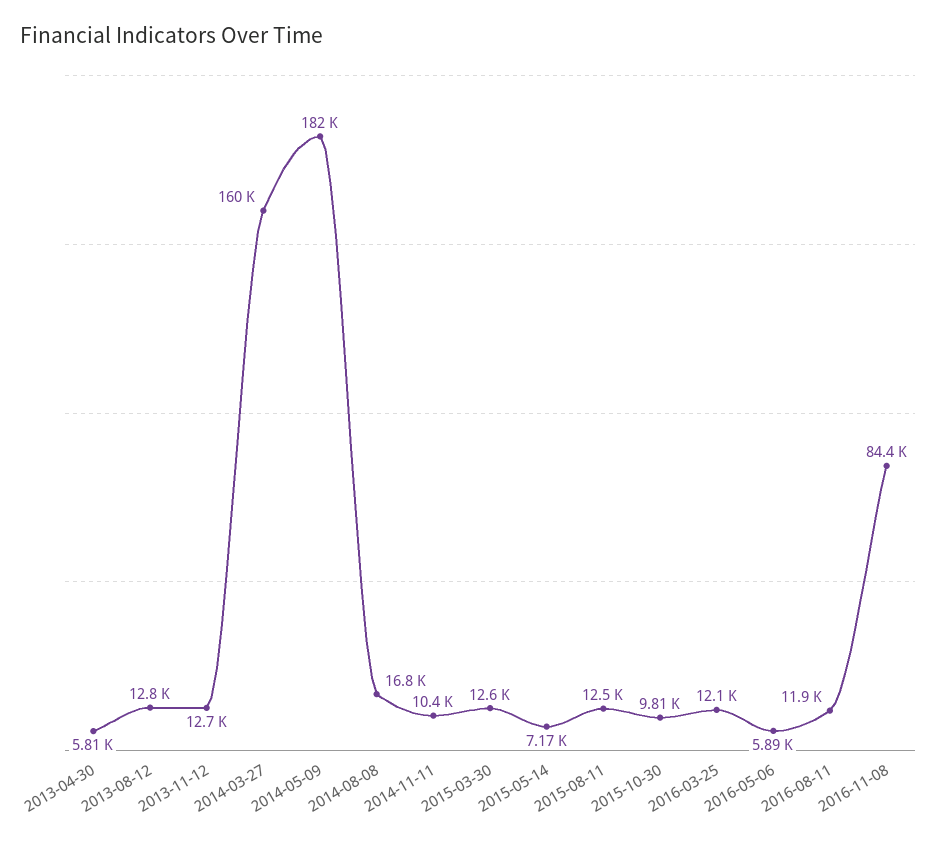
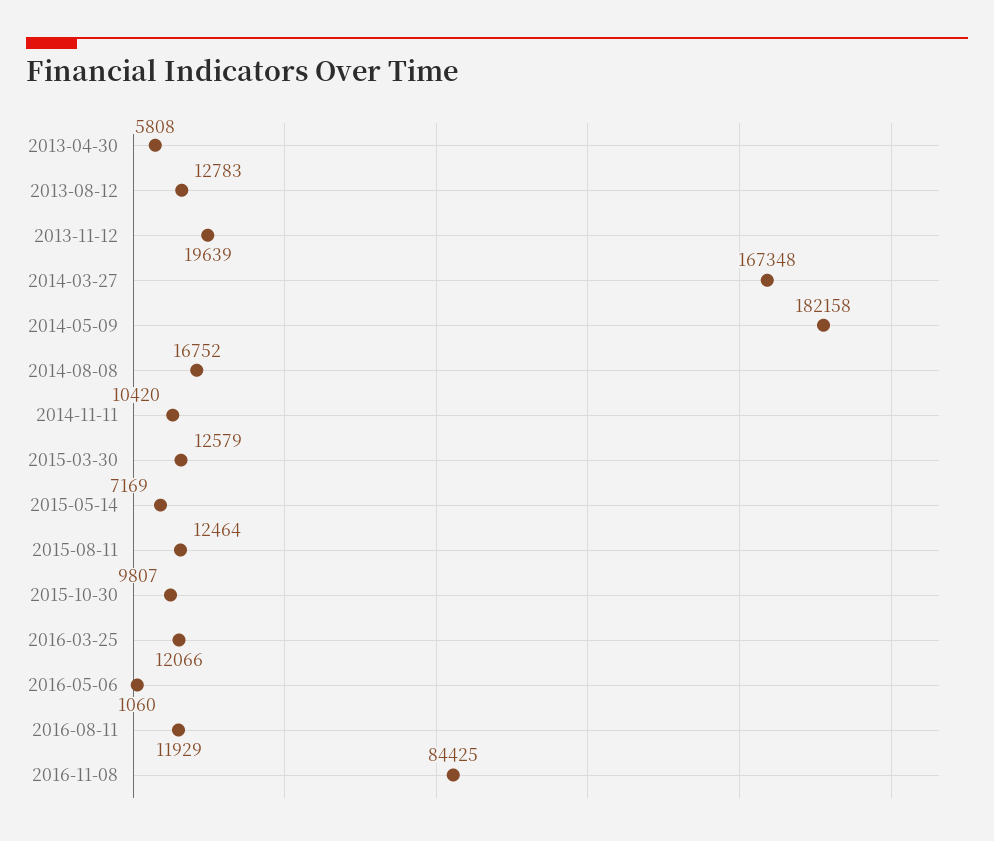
2013-11-12: 12700 -> 19639
2014-03-27: 160000 -> 167348
2016-05-06: 5890 -> 1060

